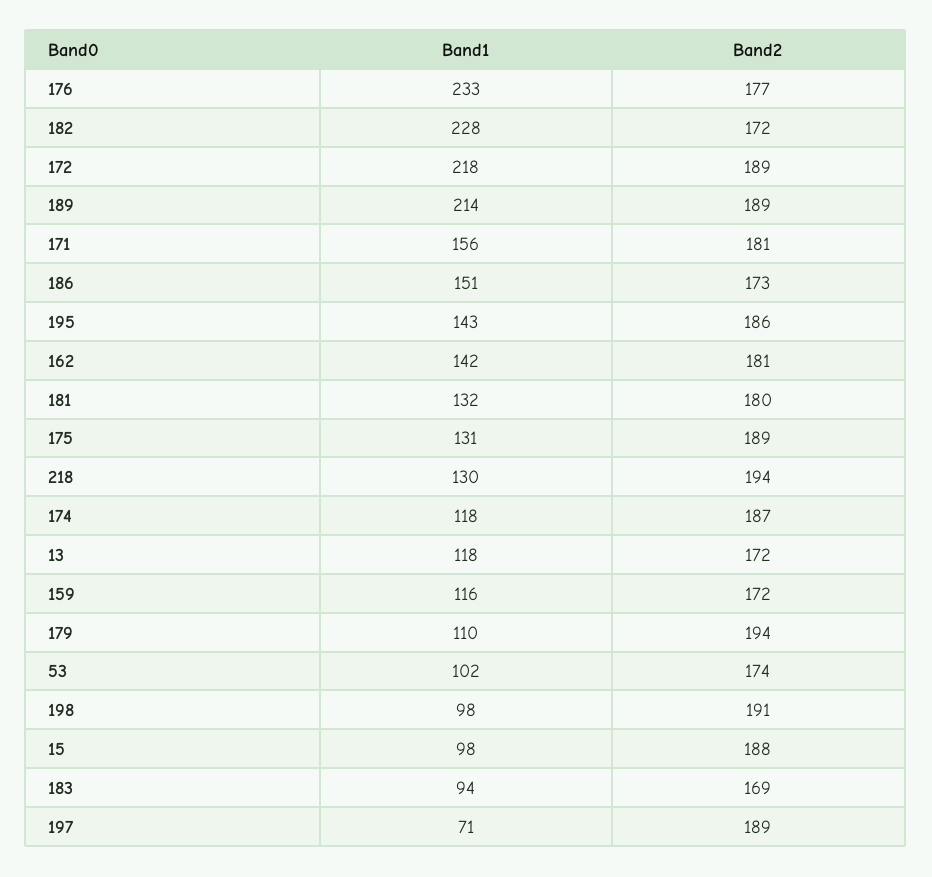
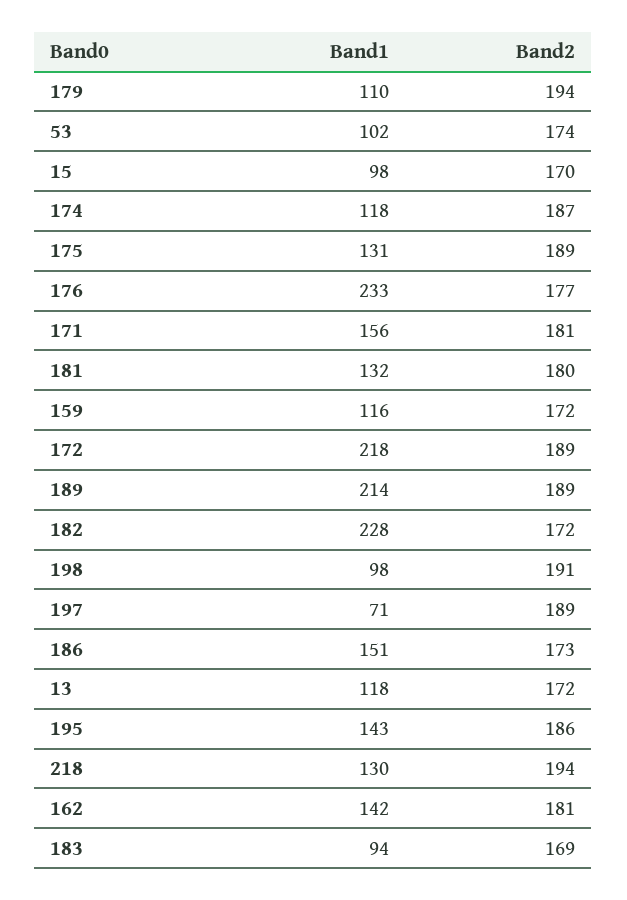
Band2, 15: 188 -> 170

